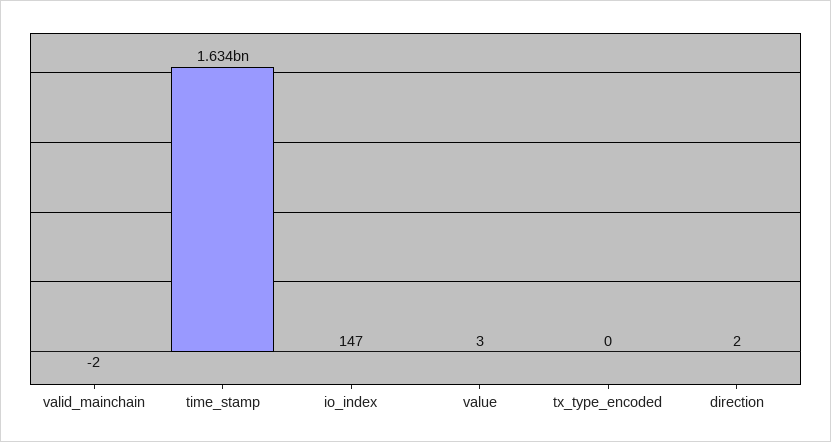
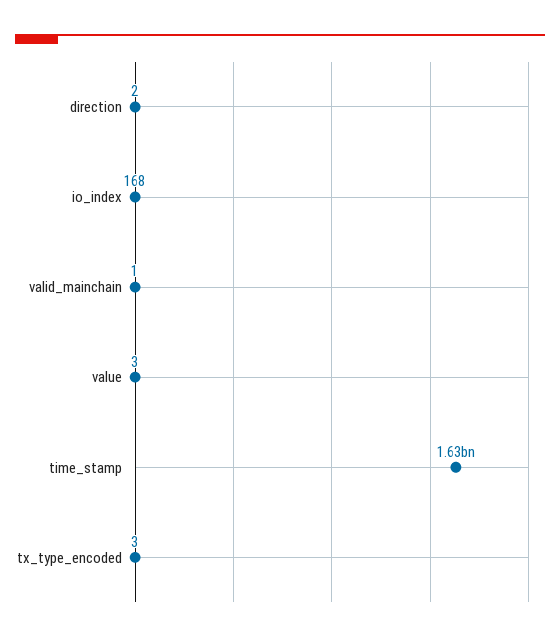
valid_mainchain: -2 -> 1
io_index: 147 -> 168
tx_type_encoded: 0 -> 3

